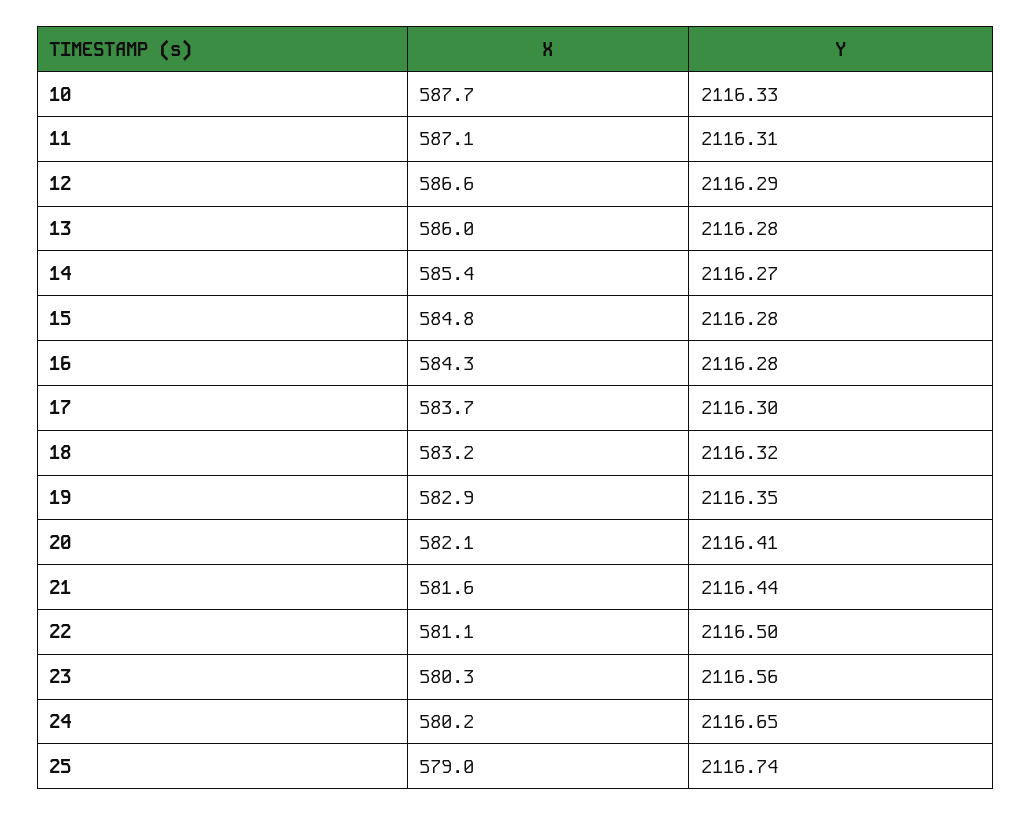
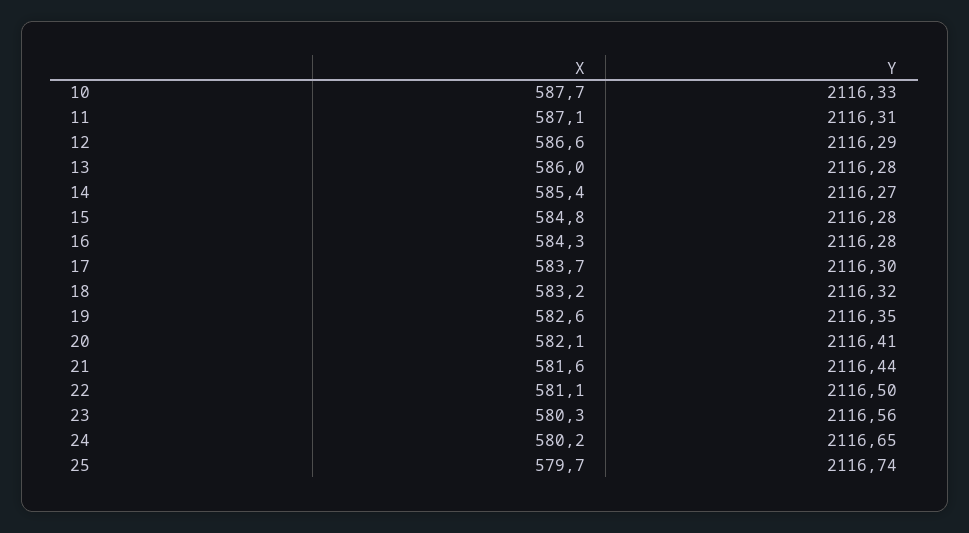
X, 19: 582.9 -> 582.6
X, 25: 579 -> 579.7

